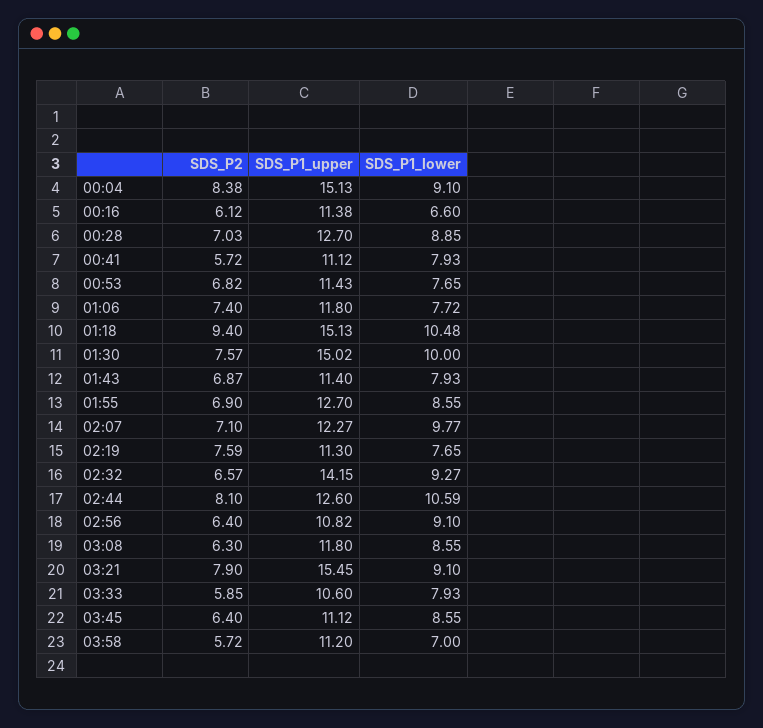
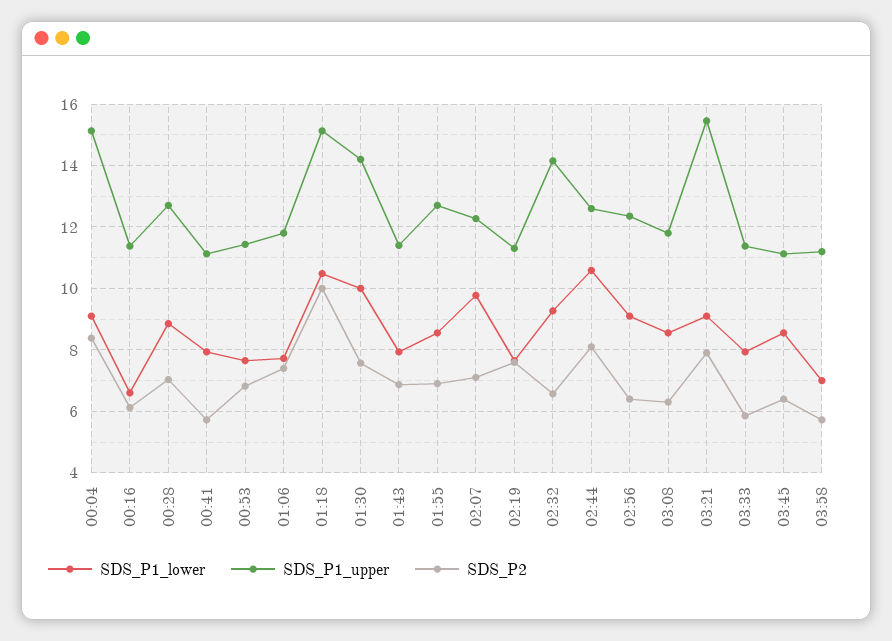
SDS_P2, 01:18: 9.4 -> 10
SDS_P1_upper, 01:30: 15.02 -> 14.2
SDS_P1_upper, 02:56: 10.82 -> 12.4
SDS_P1_upper, 03:33: 10.6 -> 11.4

